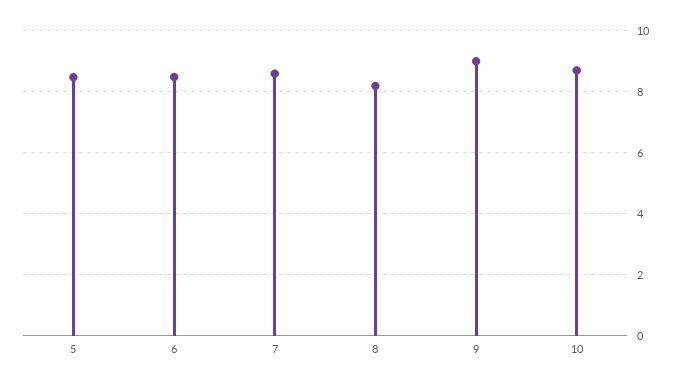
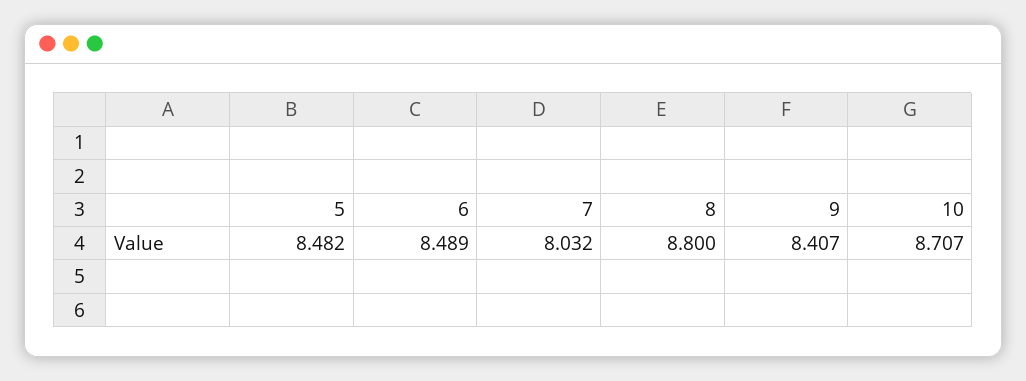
7: 8.6 -> 8.032
8: 8.2 -> 8.8
9: 9 -> 8.407

